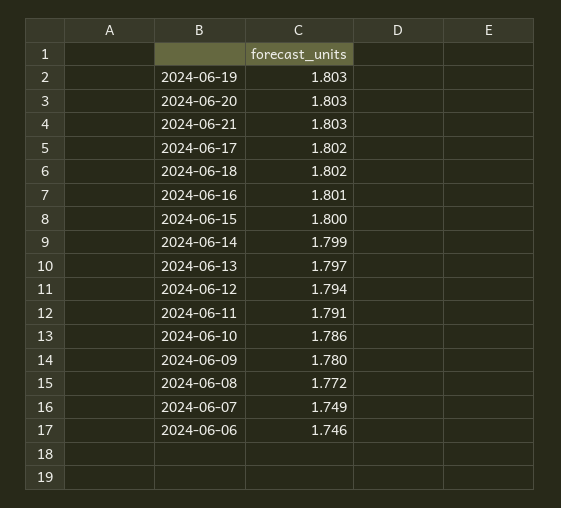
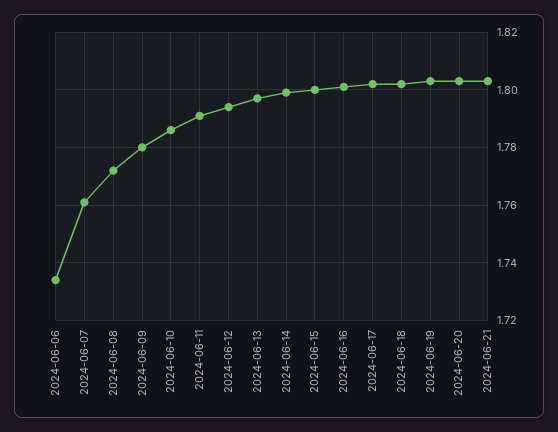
2024-06-07: 1.749 -> 1.76
2024-06-06: 1.746 -> 1.735

